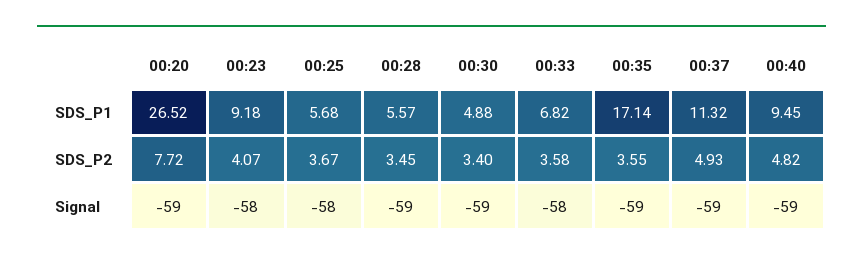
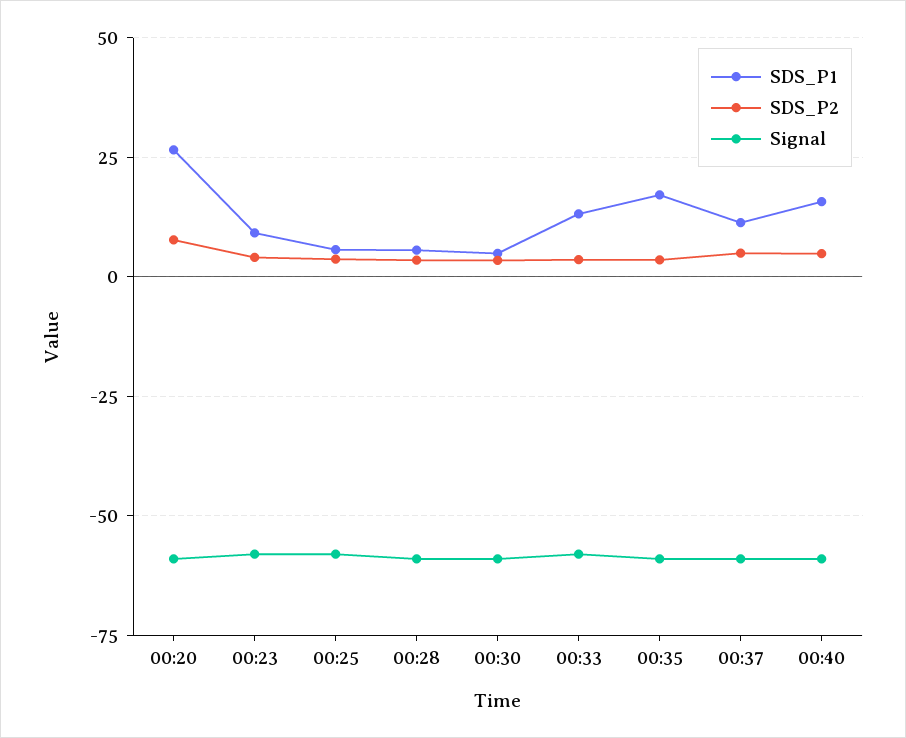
SDS_P1, 00:33: 6.82 -> 12.5
SDS_P1, 00:40: 9.45 -> 15

